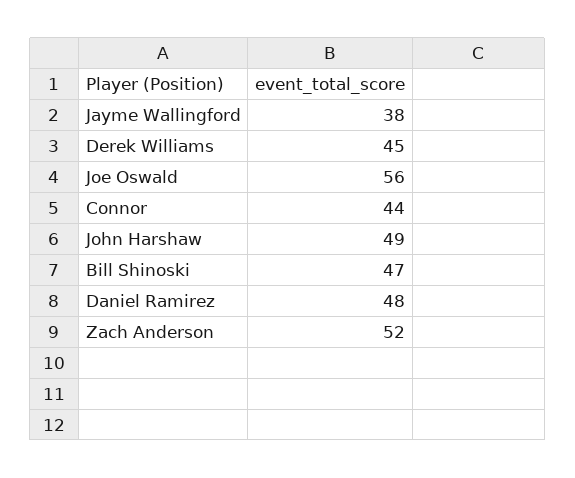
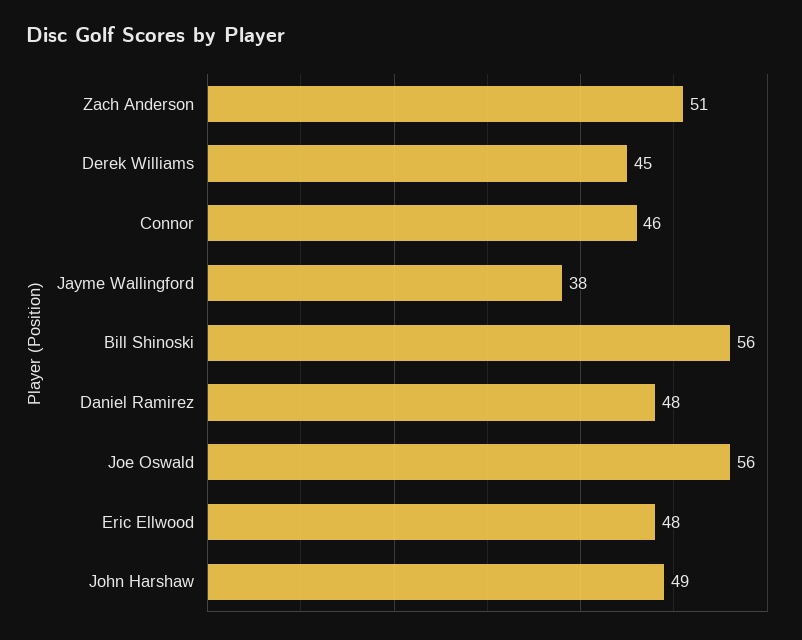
Connor: 44 -> 46
Bill Shinoski: 47 -> 56
Zach Anderson: 52 -> 51
Eric Ellwood: none -> 48

